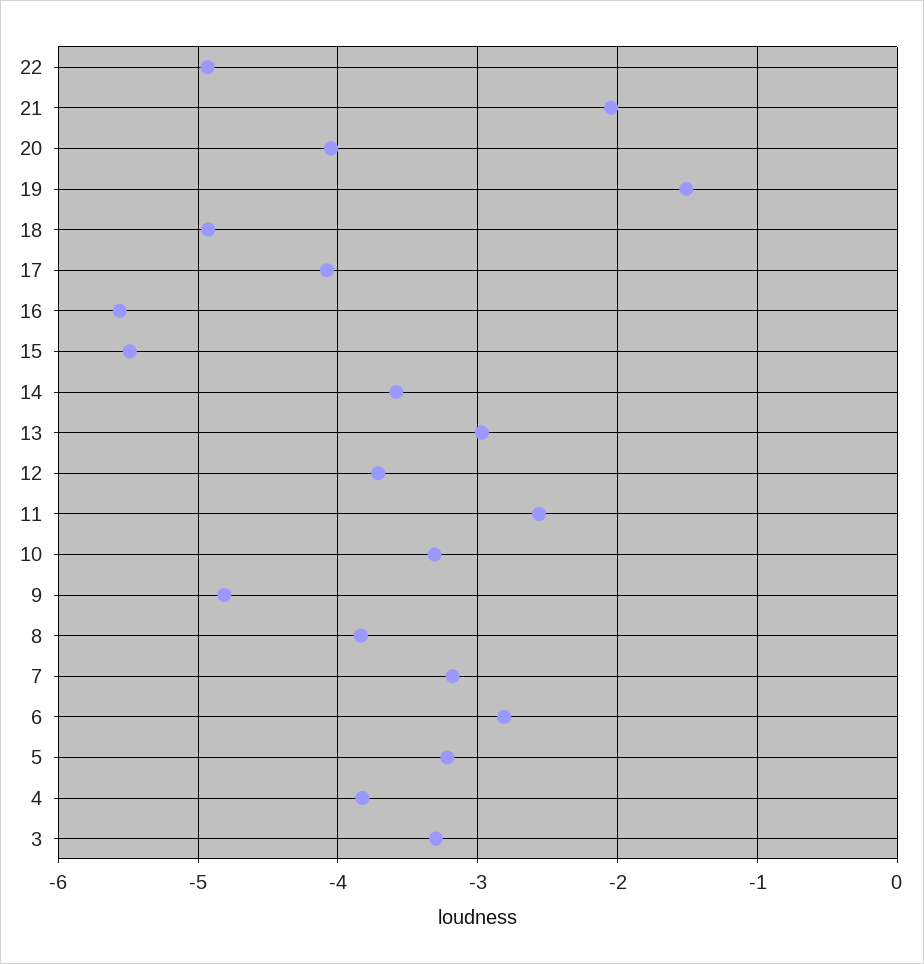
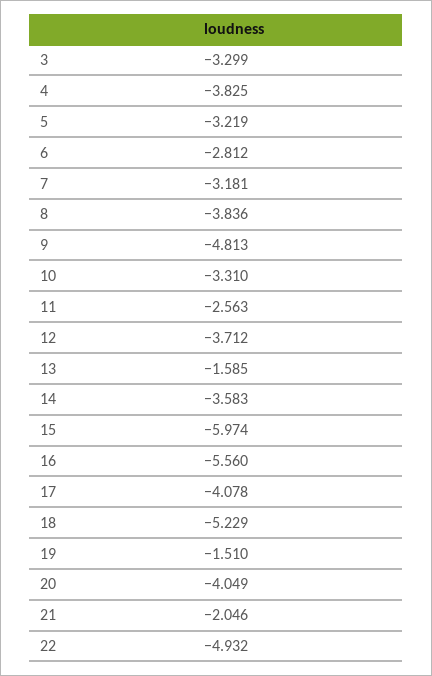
18: -4.9 -> -5.229
15: -5.5 -> -5.974
13: -3 -> -1.585

